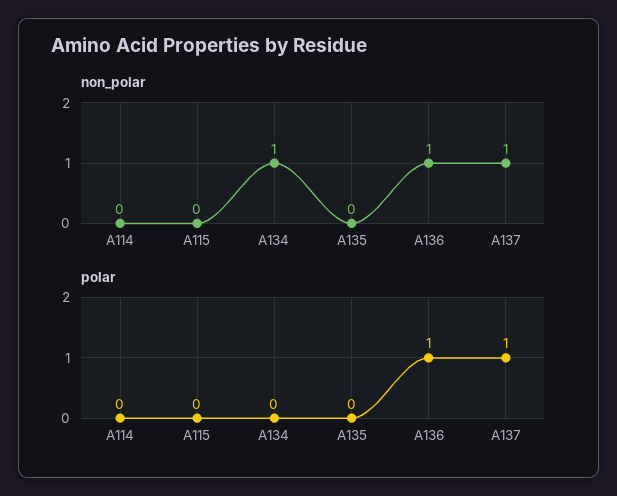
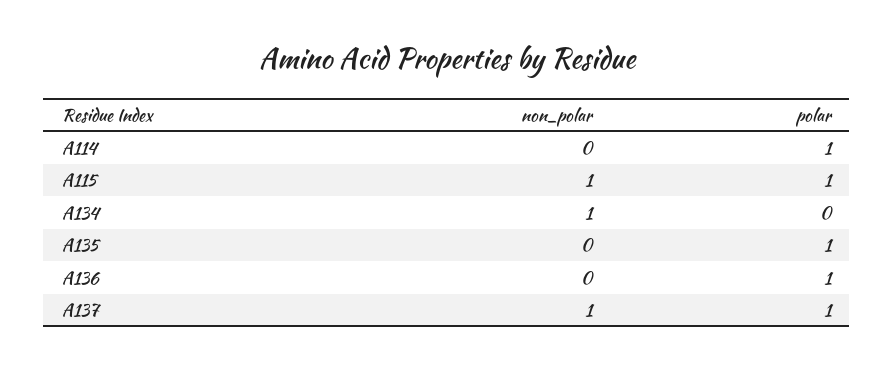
non_polar, A115: 0 -> 1
non_polar, A136: 1 -> 0
polar, A114: 0 -> 1
polar, A115: 0 -> 1
polar, A135: 0 -> 1

